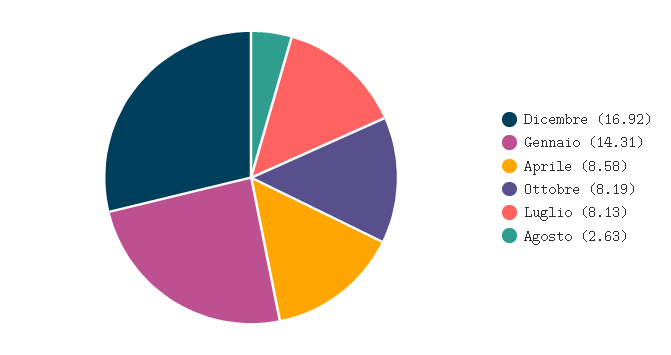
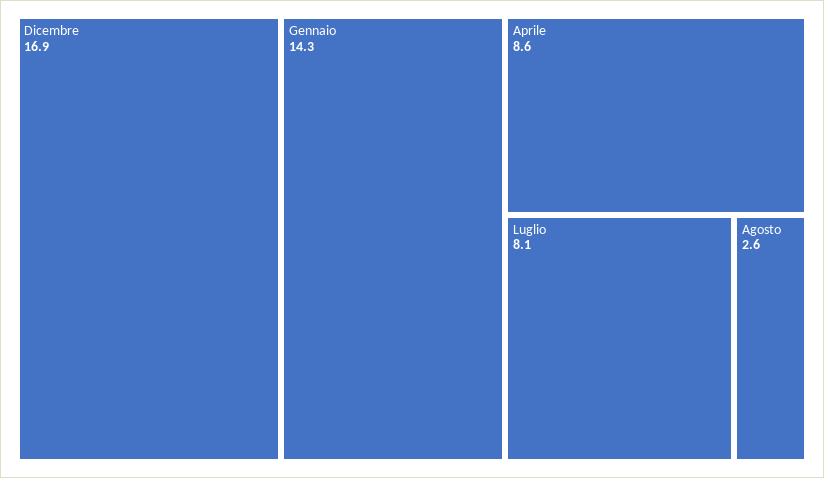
Ottobre: 8.19 -> none

